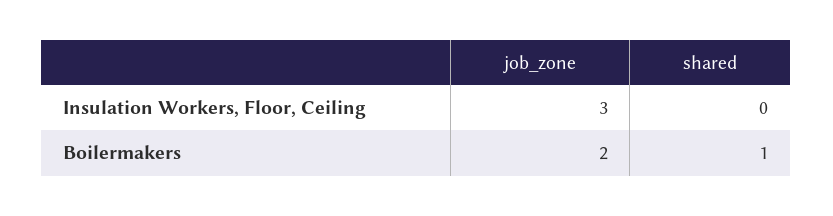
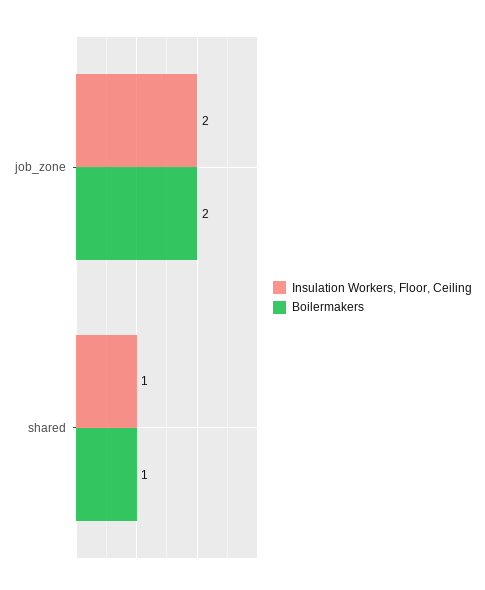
Insulation Workers, Floor, Ceiling, job_zone: 3 -> 2
Insulation Workers, Floor, Ceiling, shared: 0 -> 1

